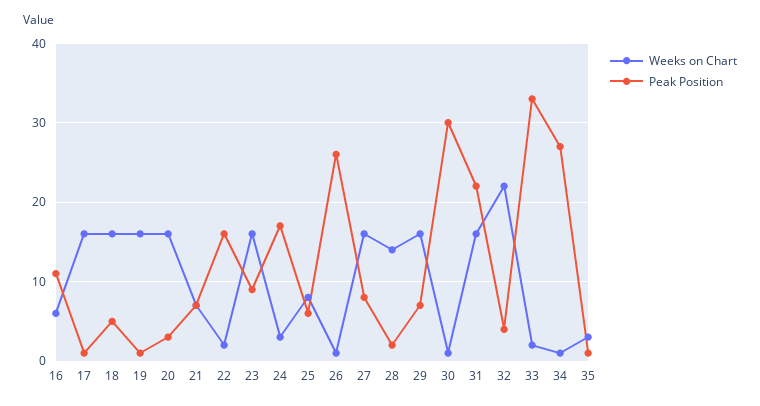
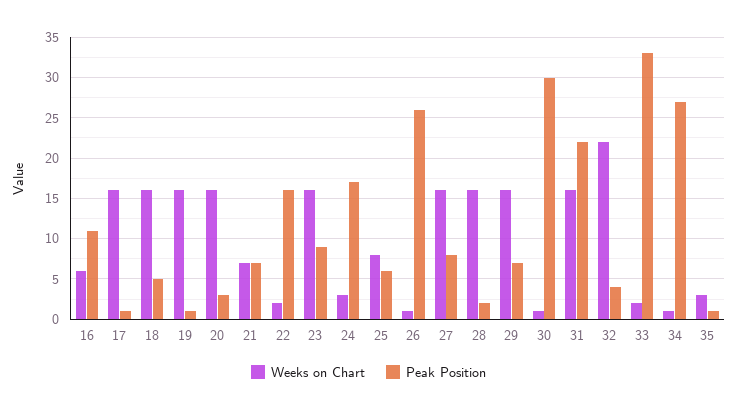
Weeks on Chart, 28: 14 -> 16

